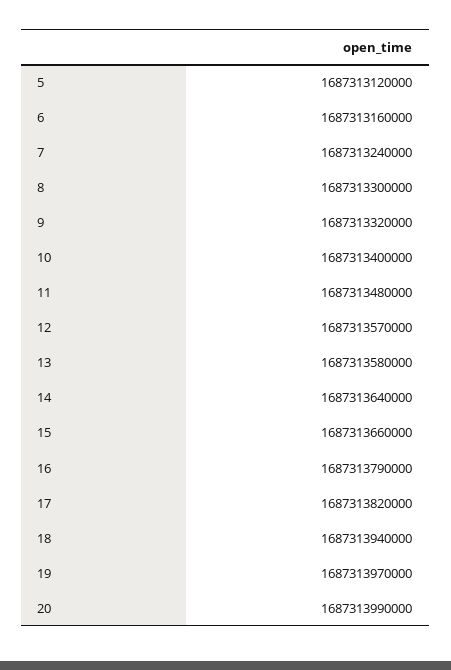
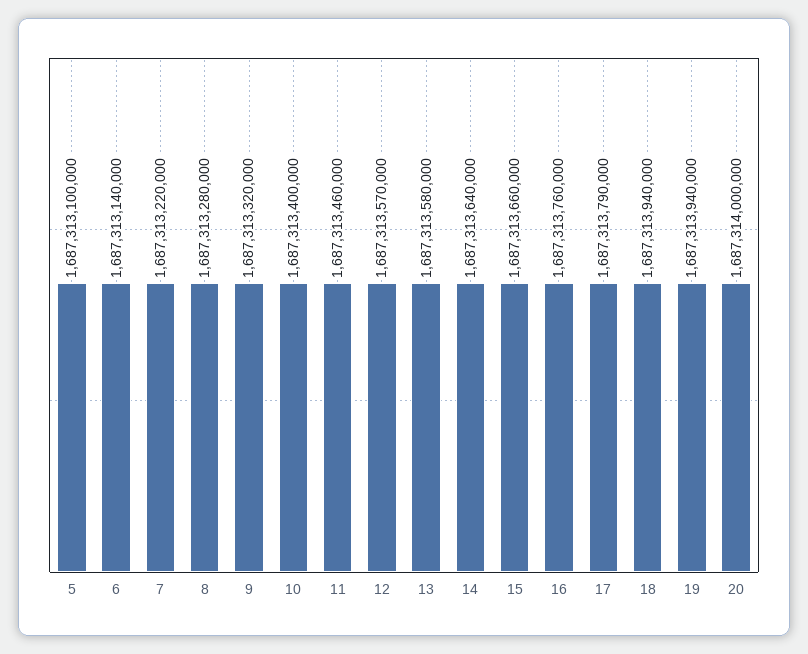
5: 1687313120000 -> 1687313100000
6: 1687313160000 -> 1687313140000
7: 1687313240000 -> 1687313220000
8: 1687313300000 -> 1687313280000
11: 1687313480000 -> 1687313460000
16: 1687313790000 -> 1687313760000
17: 1687313820000 -> 1687313790000
19: 1687313970000 -> 1687313940000
20: 1687313990000 -> 1687314000000

